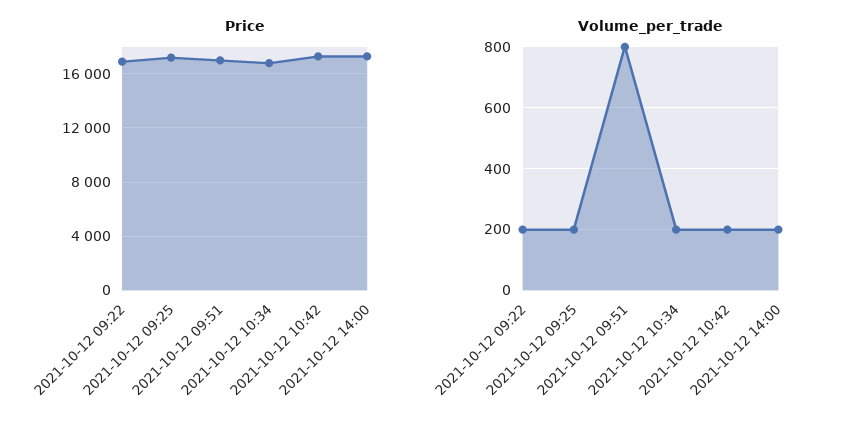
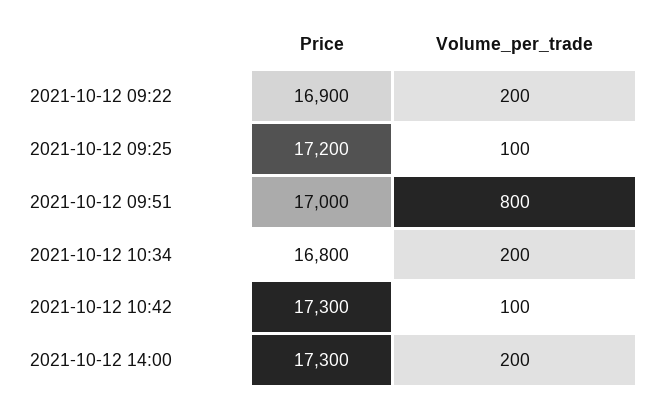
Volume_per_trade, 2021-10-12 09:25: 200 -> 100
Volume_per_trade, 2021-10-12 10:42: 200 -> 100

